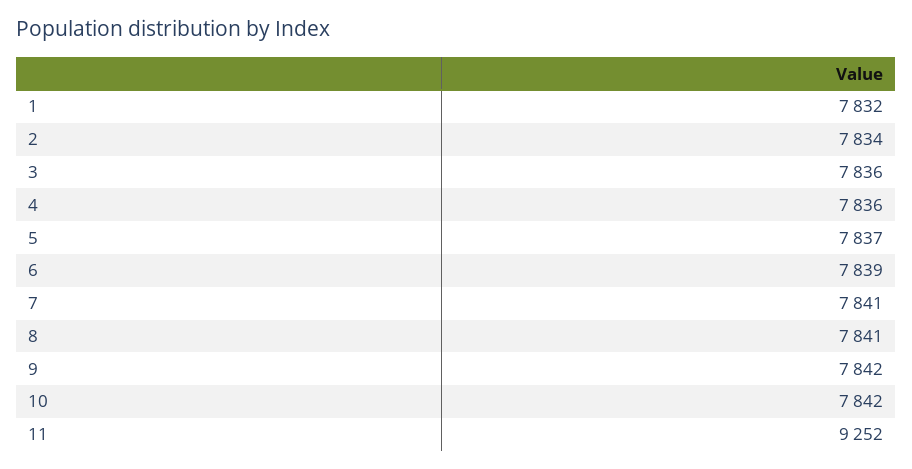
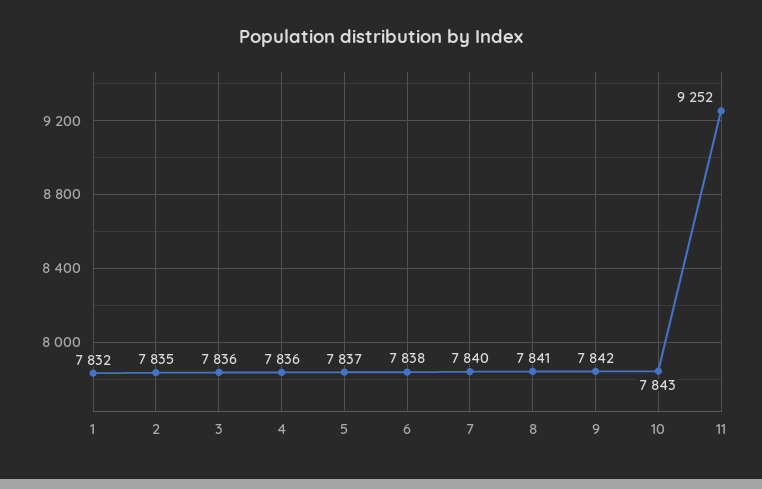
2: 7834 -> 7835
6: 7839 -> 7838
7: 7841 -> 7840
10: 7842 -> 7843

